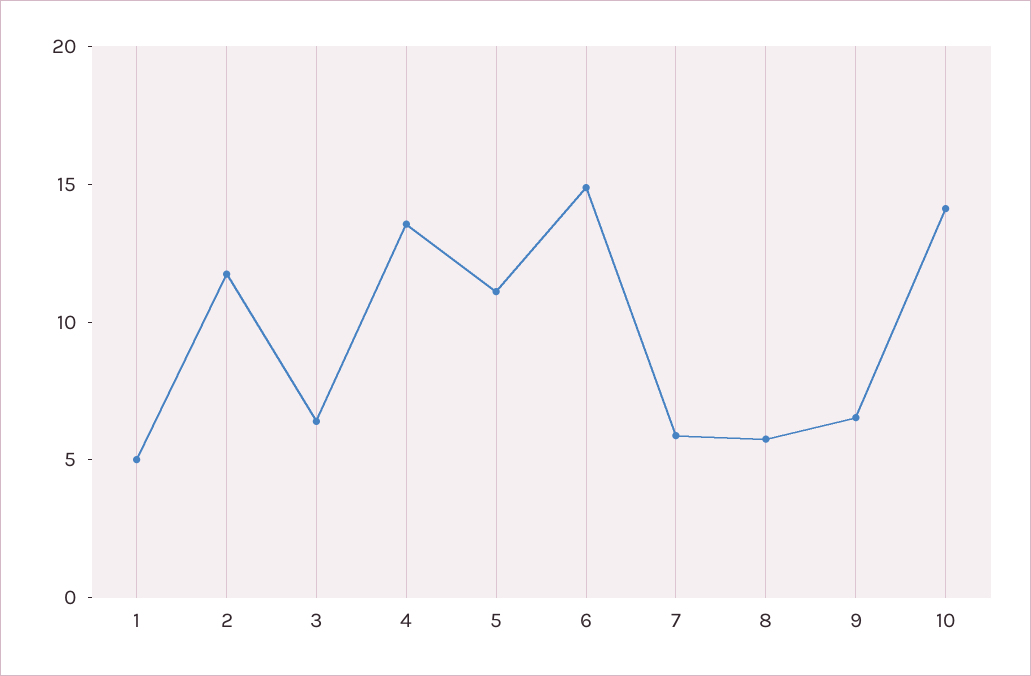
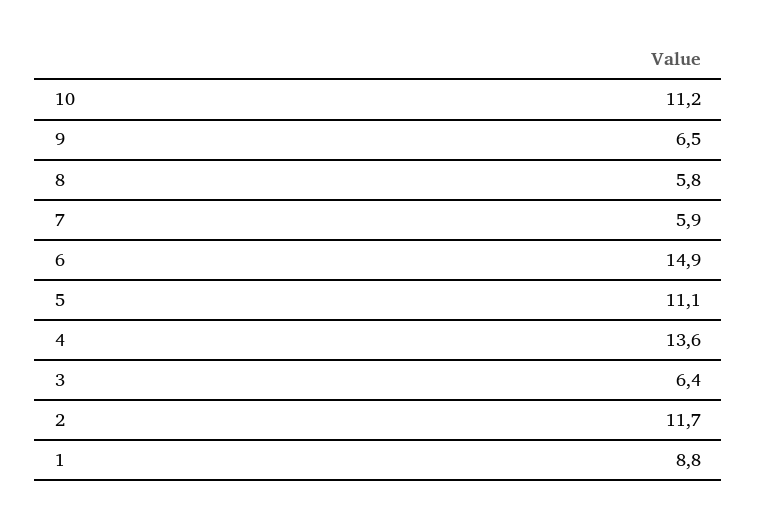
1: 5 -> 8.8
10: 14 -> 11.2

